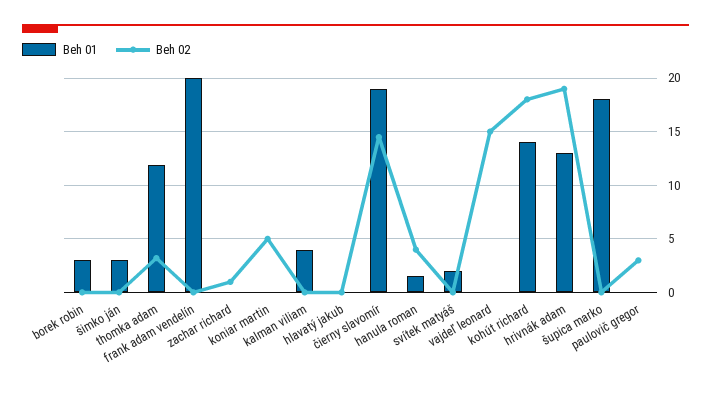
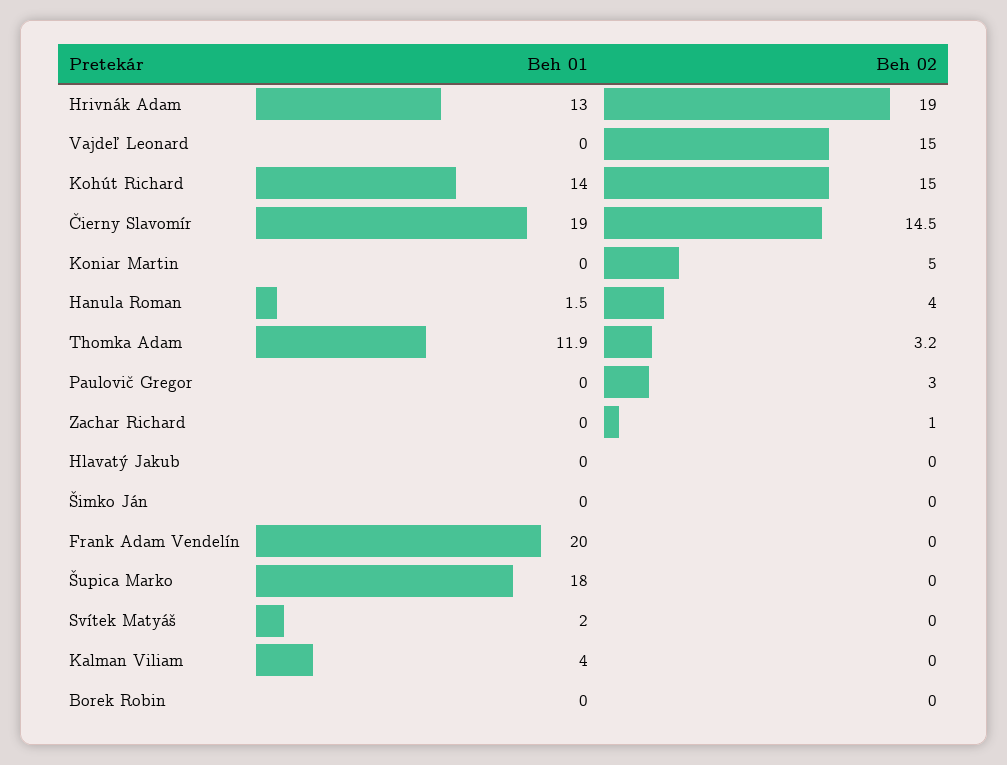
Beh 01, borek robin: 3 -> 0
Beh 01, šimko ján: 3 -> 0
Beh 02, kohút richard: 18 -> 15

